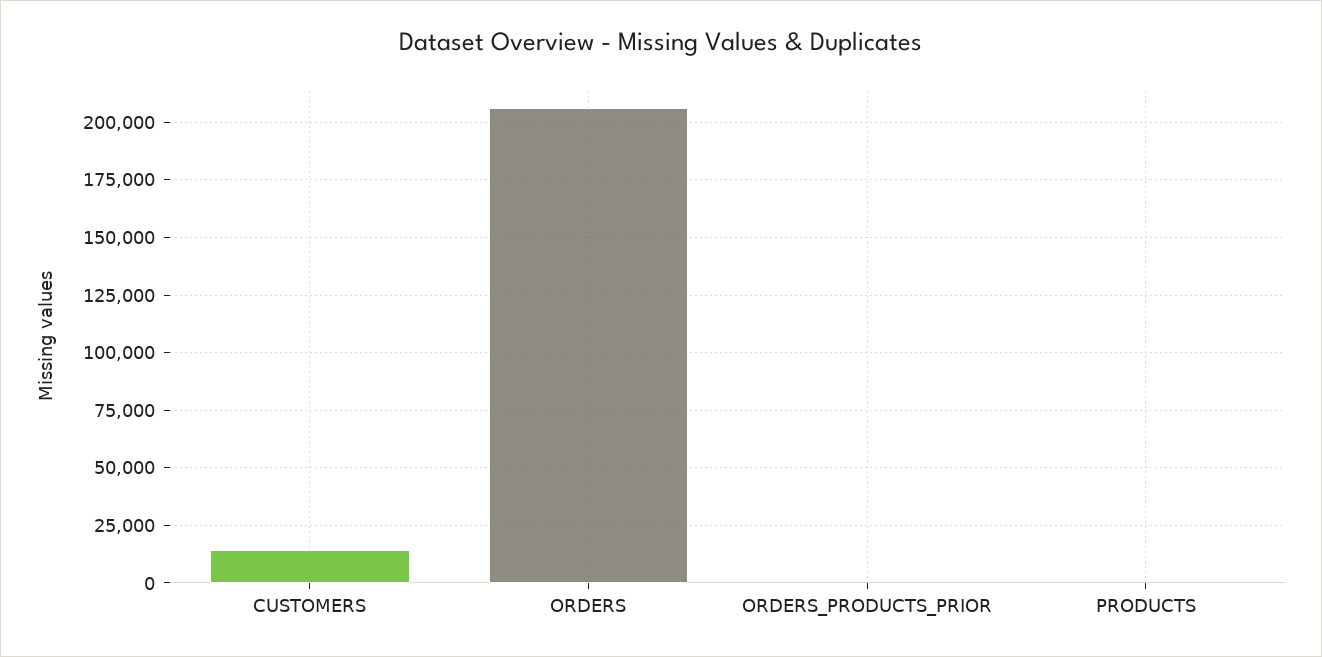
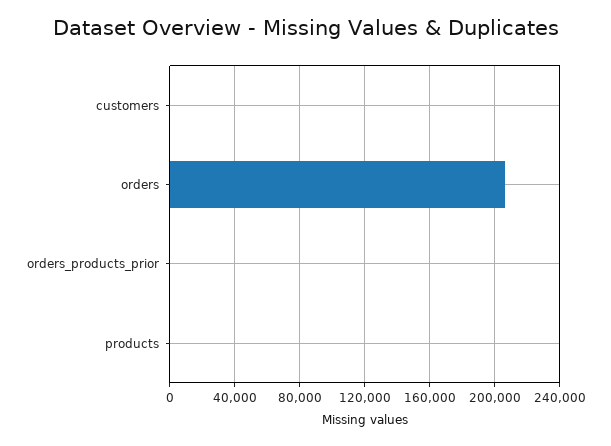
CUSTOMERS: 15000 -> 0

